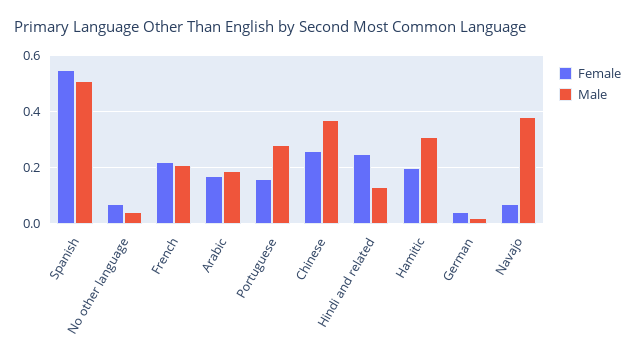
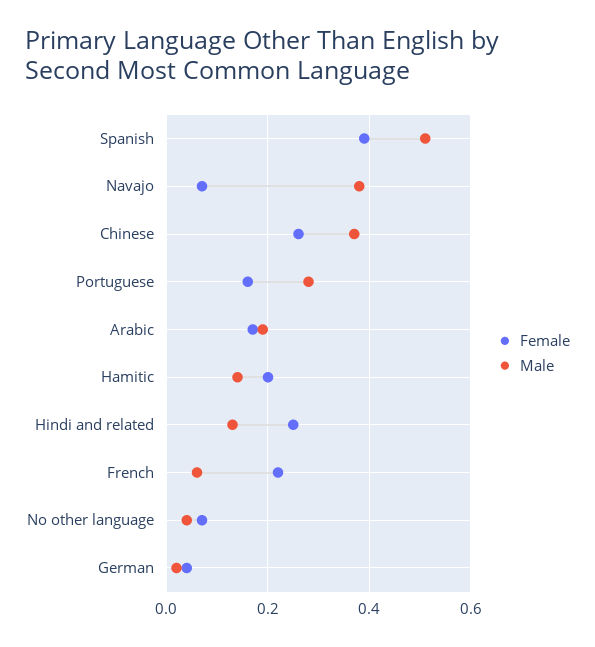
Female, Spanish: 0.55 -> 0.4
Male, French: 0.2 -> 0.05
Male, Hamitic: 0.3 -> 0.15

